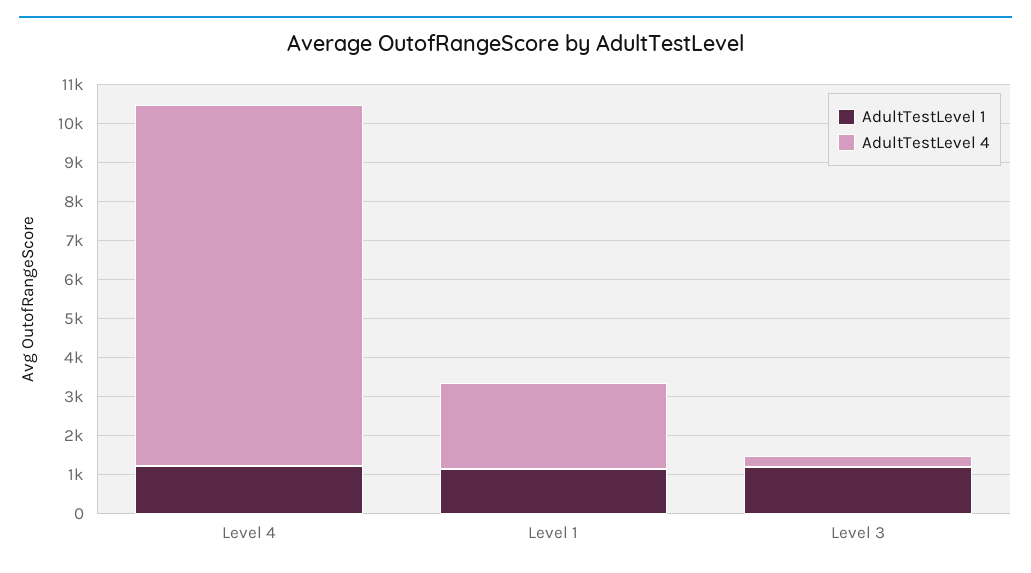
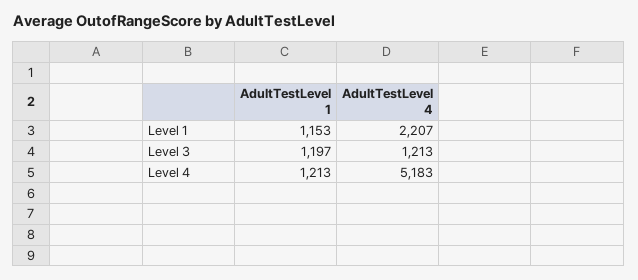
AdultTestLevel 4, Level 4: 9250 -> 5183
AdultTestLevel 4, Level 3: 250 -> 1213

